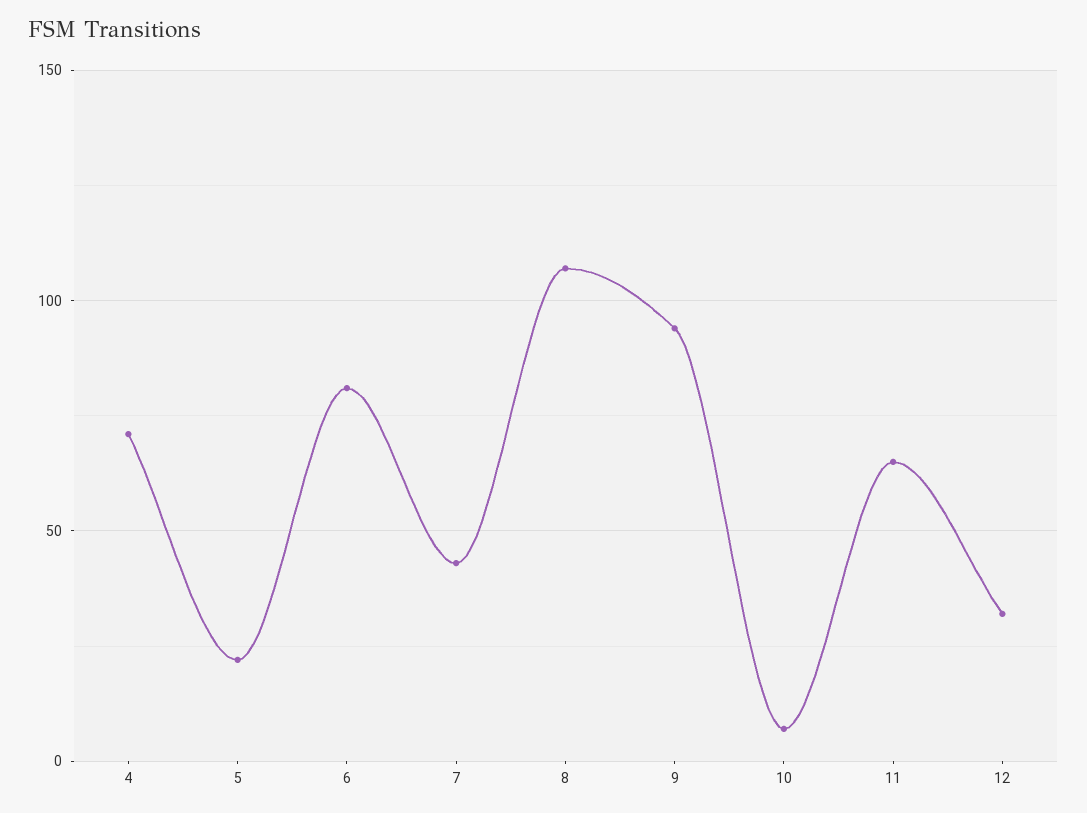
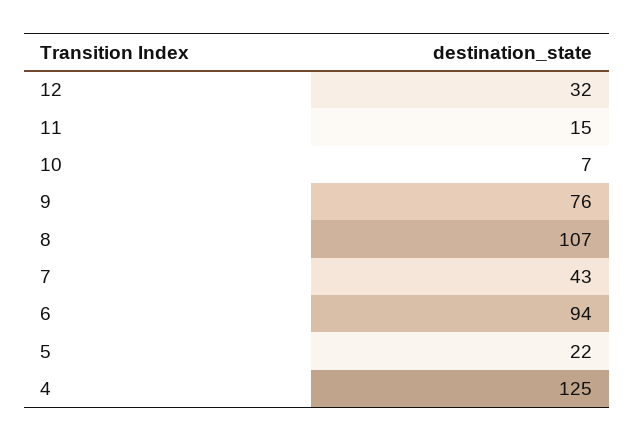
4: 70 -> 125
6: 80 -> 94
9: 95 -> 76
11: 65 -> 15

